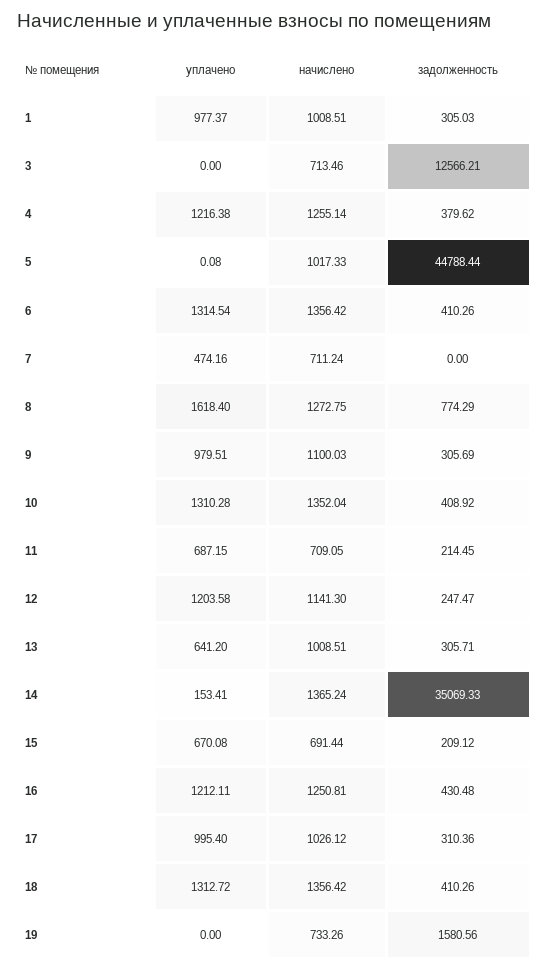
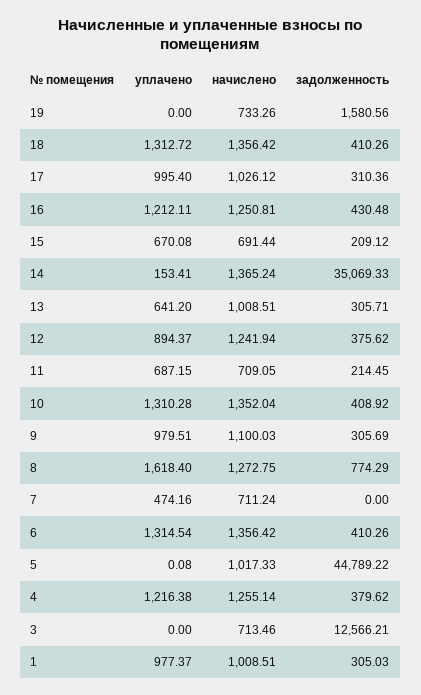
задолженность, 5: 44788.44 -> 44789.22
уплачено, 12: 1203.58 -> 894.37
начислено, 12: 1141.3 -> 1241.94
задолженность, 12: 247.47 -> 375.62

